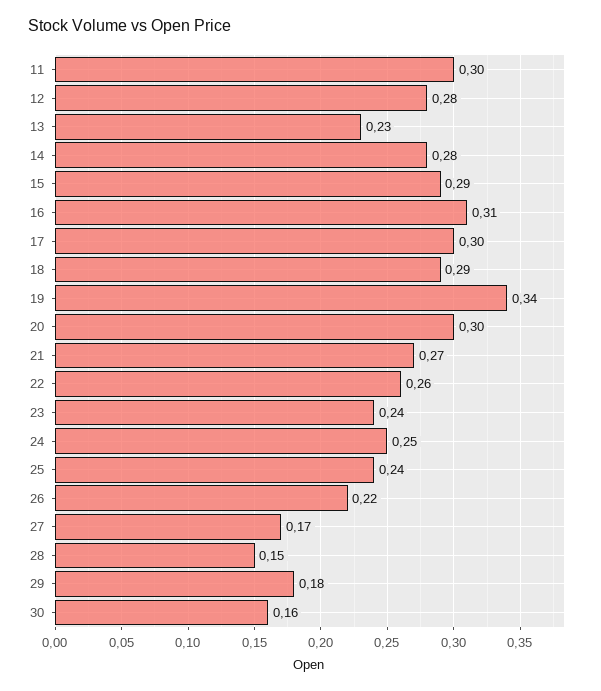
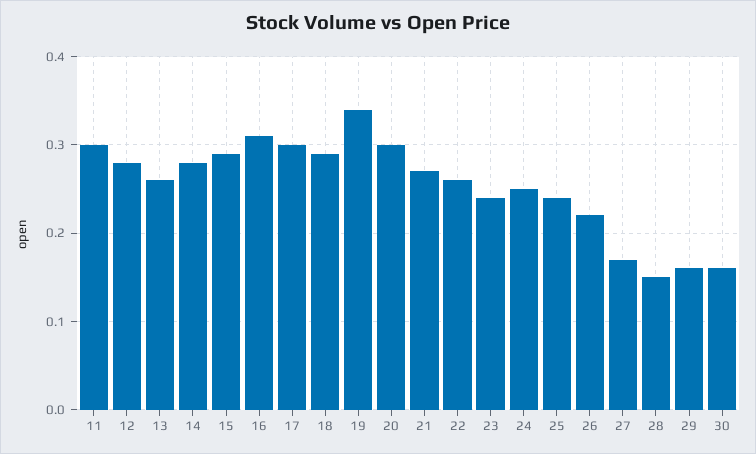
13: 0.23 -> 0.26
29: 0.18 -> 0.16

